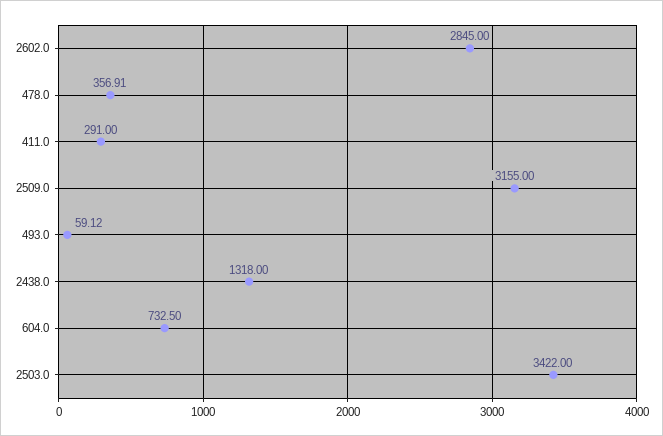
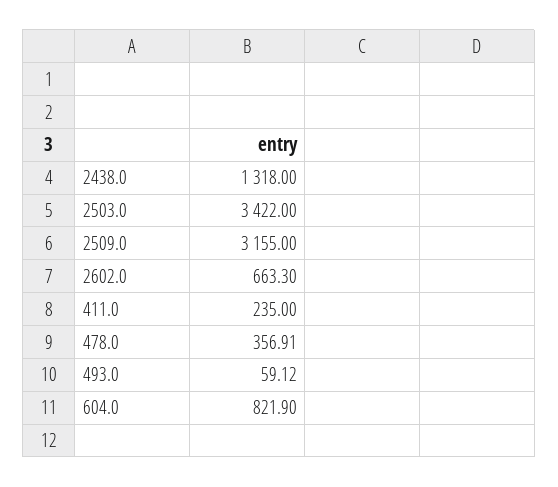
2602.0: 2845 -> 663.3
411.0: 291 -> 235
604.0: 732.5 -> 821.9

